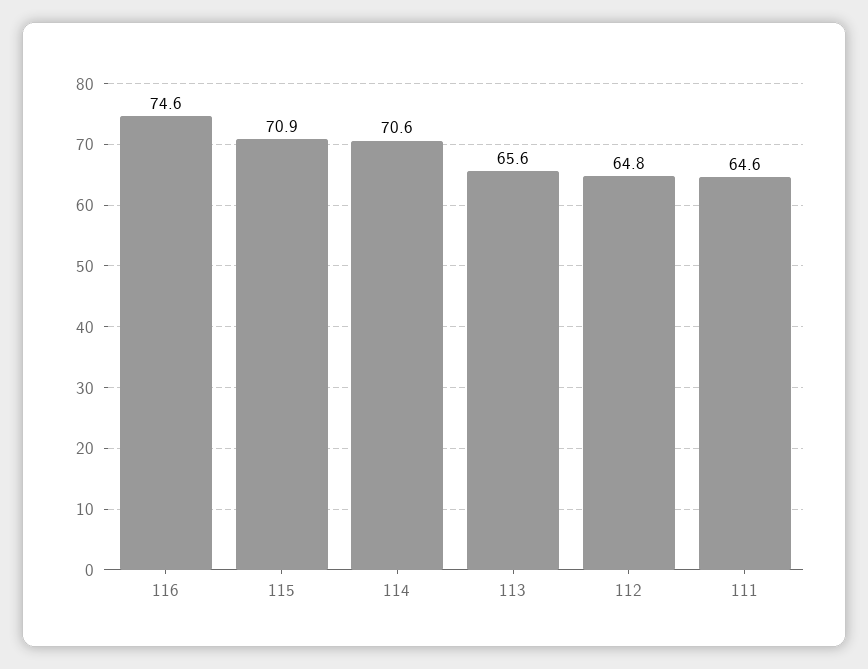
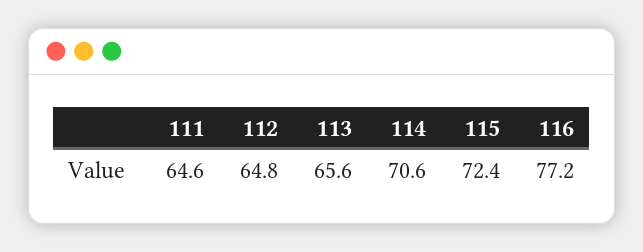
116: 74.6 -> 77.2
115: 70.9 -> 72.4

